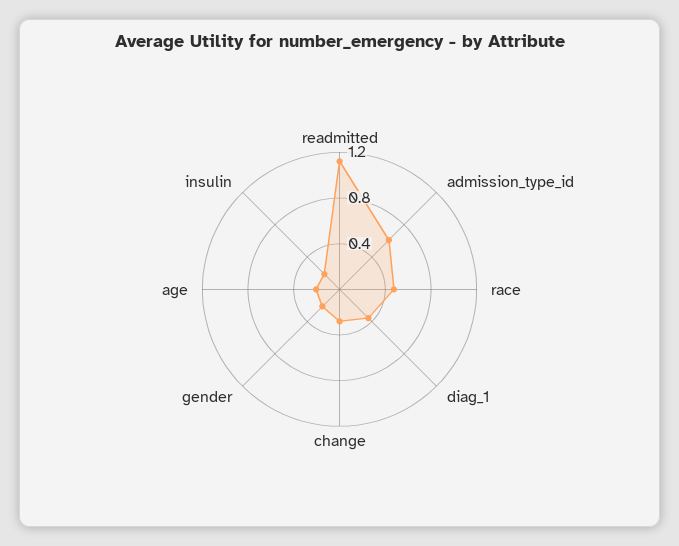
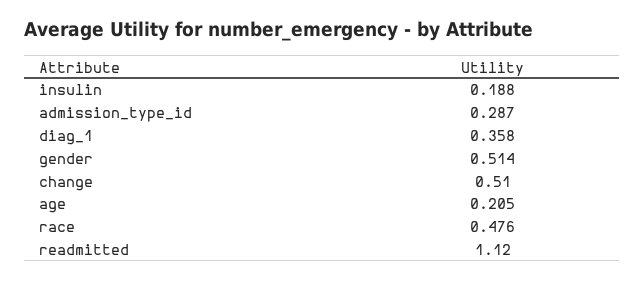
admission_type_id: 0.6 -> 0.287
change: 0.3 -> 0.51
gender: 0.2 -> 0.514

